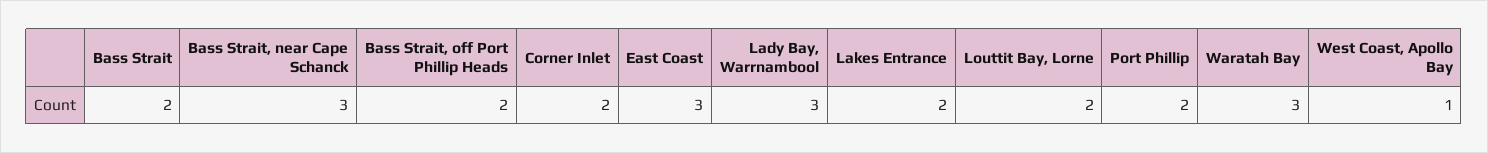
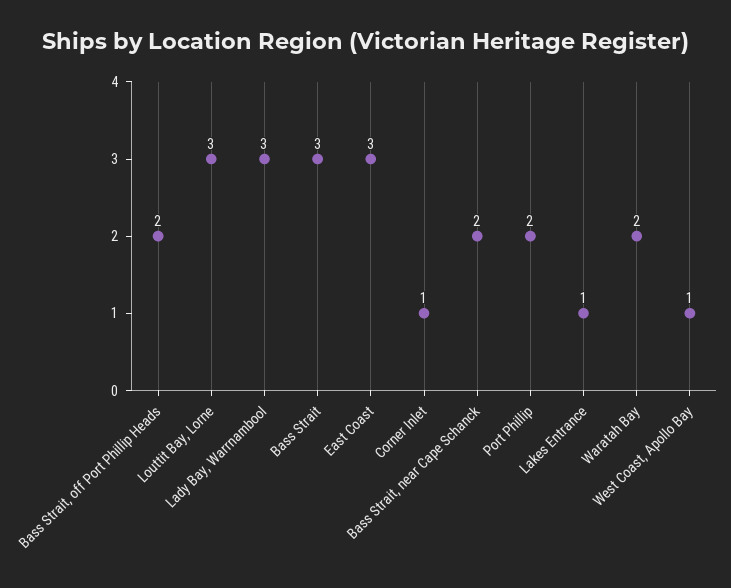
Bass Strait: 2 -> 3
Bass Strait, near Cape Schanck: 3 -> 2
Corner Inlet: 2 -> 1
Lakes Entrance: 2 -> 1
Louttit Bay, Lorne: 2 -> 3
Waratah Bay: 3 -> 2

